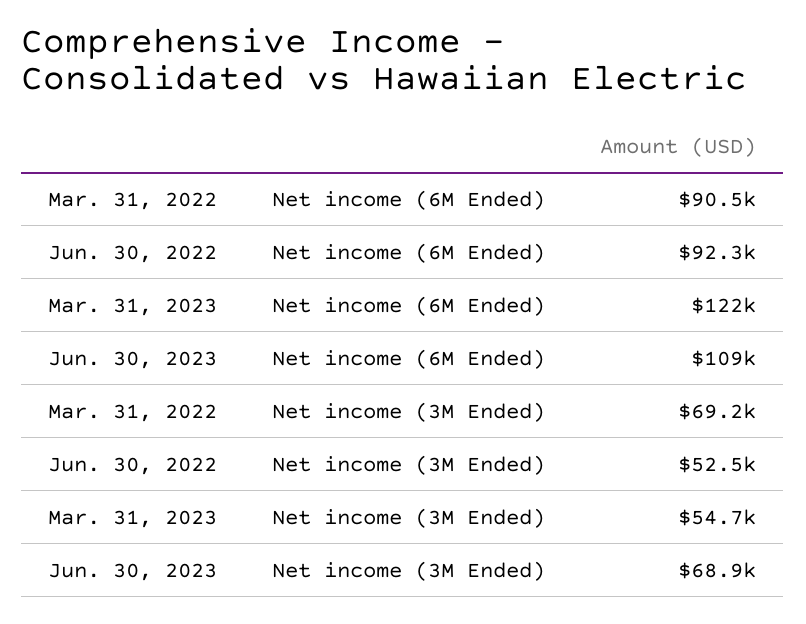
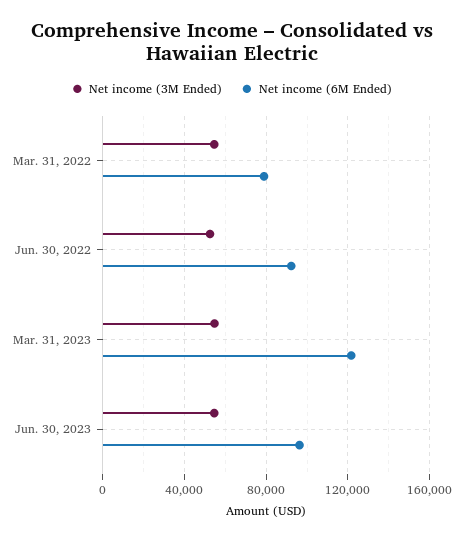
Net income (6M Ended), Mar. 31, 2022: 90500 -> 80000
Net income (6M Ended), Jun. 30, 2023: 109000 -> 95000
Net income (3M Ended), Mar. 31, 2022: 69200 -> 55000
Net income (3M Ended), Jun. 30, 2023: 68900 -> 55000

